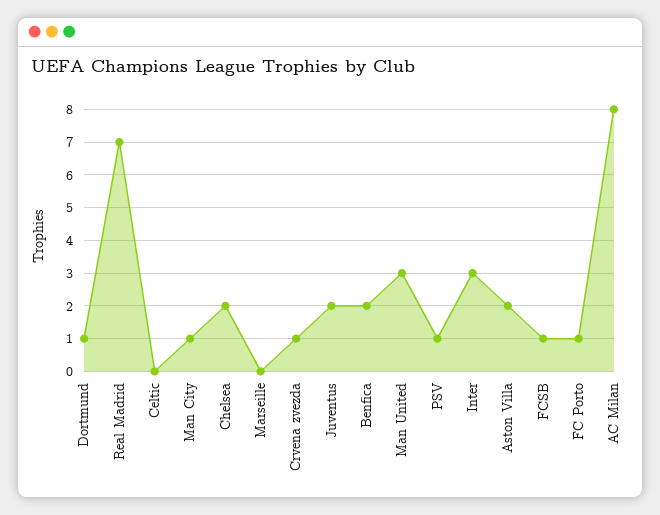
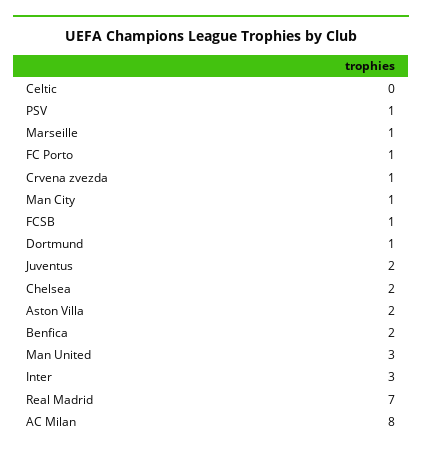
Marseille: 0 -> 1

